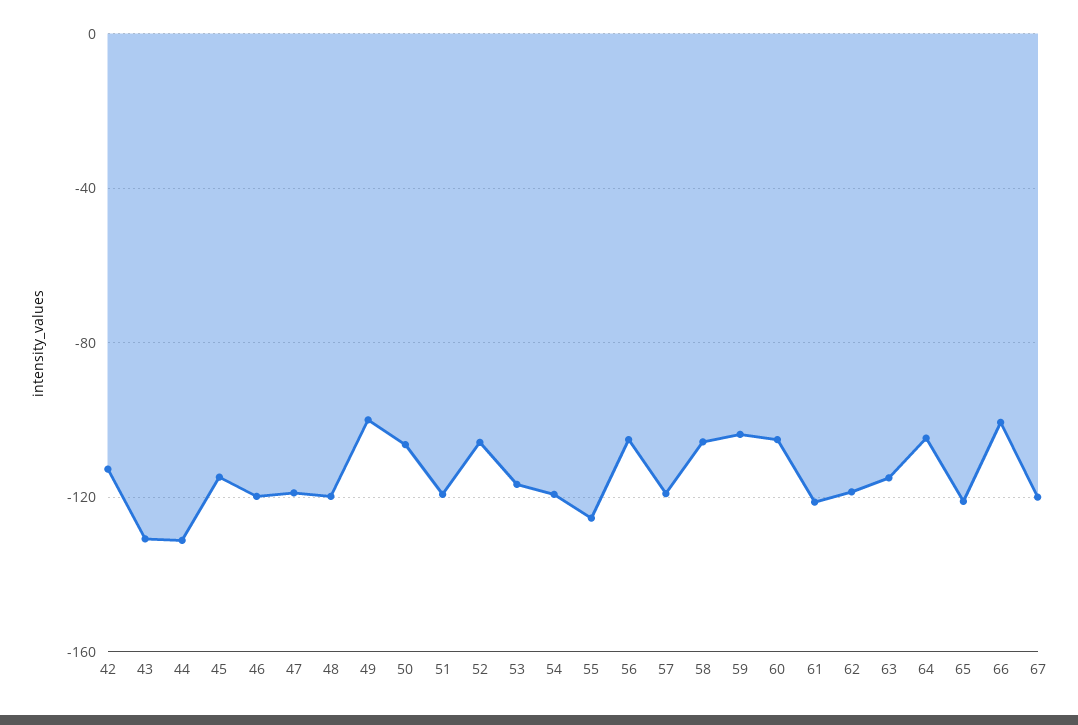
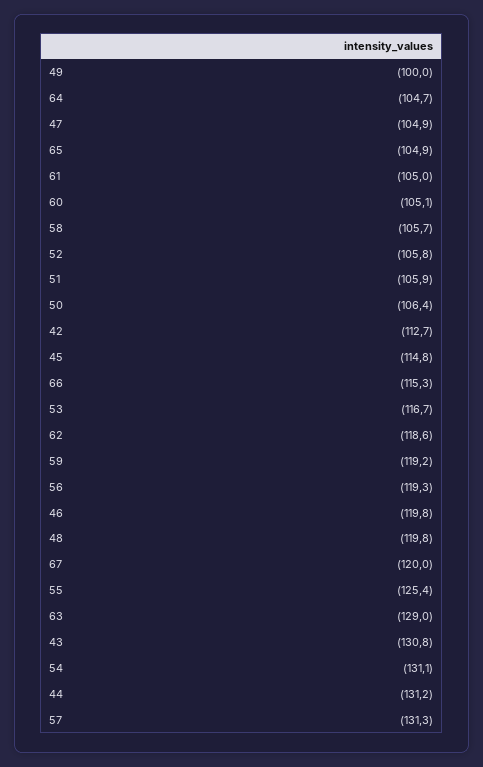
47: -120 -> -104.9
51: -120 -> -105.9
54: -120 -> -131.1
56: -105 -> -119.3
57: -120 -> -131.3
59: -105 -> -119.2
61: -120 -> -105
63: -115 -> -129
65: -120 -> -104.9
66: -100 -> -115.3

